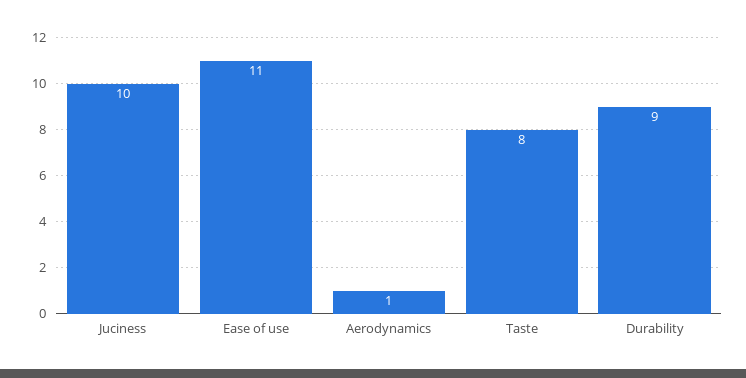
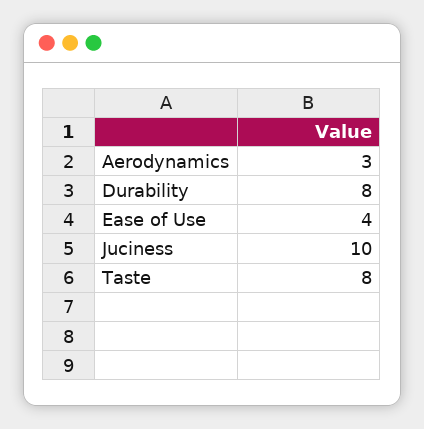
Ease of use: 11 -> 4
Aerodynamics: 1 -> 3
Durability: 9 -> 8

